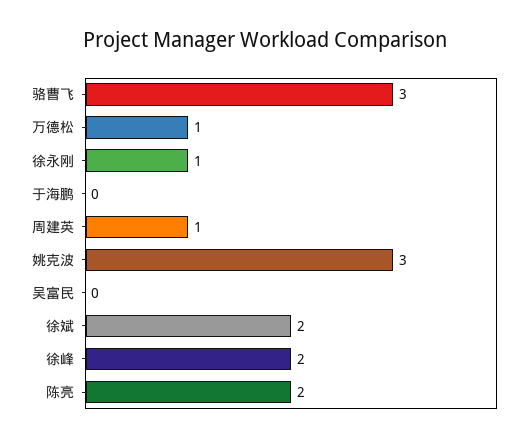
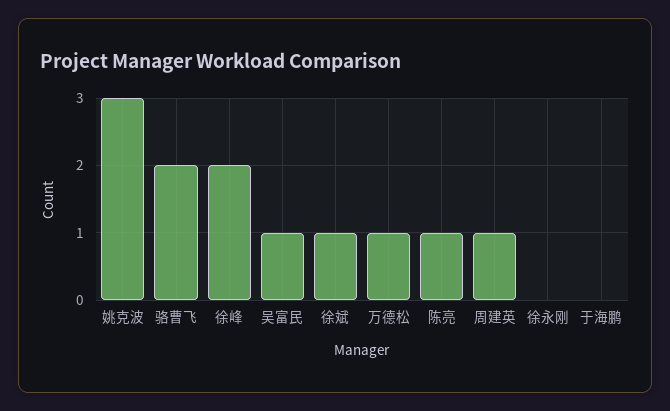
骆曹飞: 3 -> 2
徐永刚: 1 -> 0
吴富民: 0 -> 1
徐斌: 2 -> 1
陈亮: 2 -> 1

